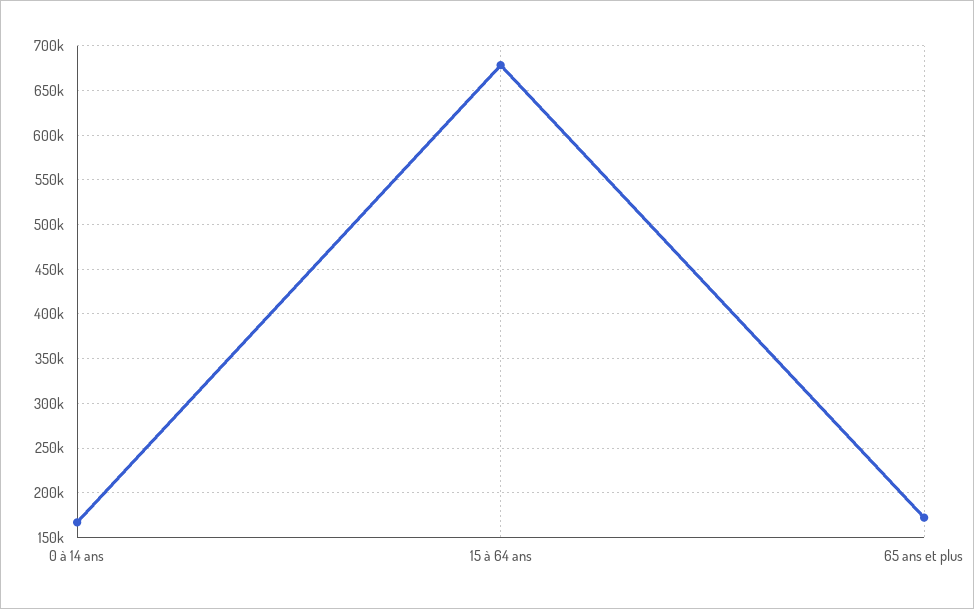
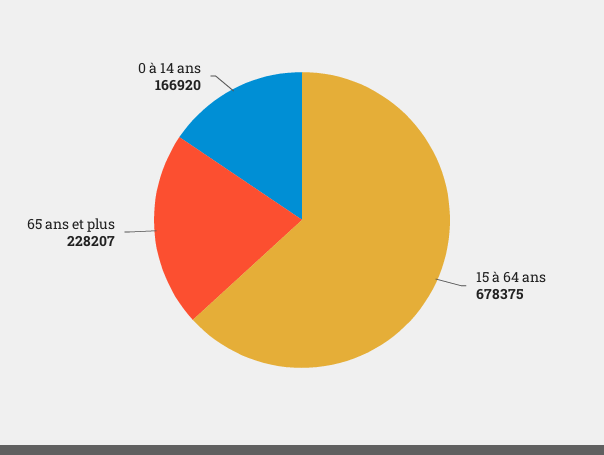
65 ans et plus: 170000 -> 228207

